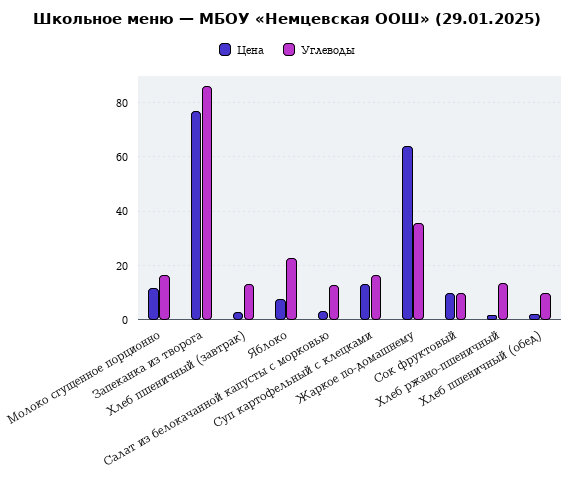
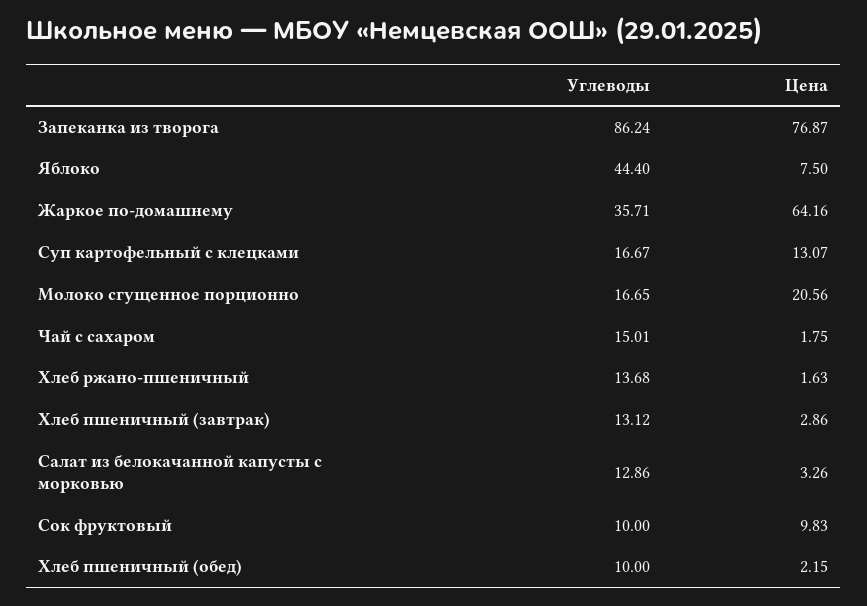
Цена, Молоко сгущенное порционно: 12.5 -> 20.56
Углеводы, Яблоко: 22.5 -> 44.4
Углеводы, Чай с сахаром: none -> 15.01
Цена, Чай с сахаром: none -> 1.75

